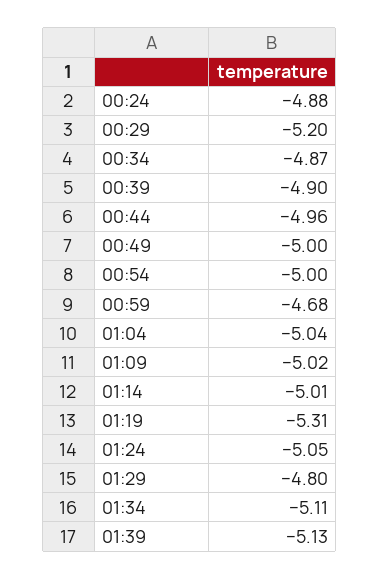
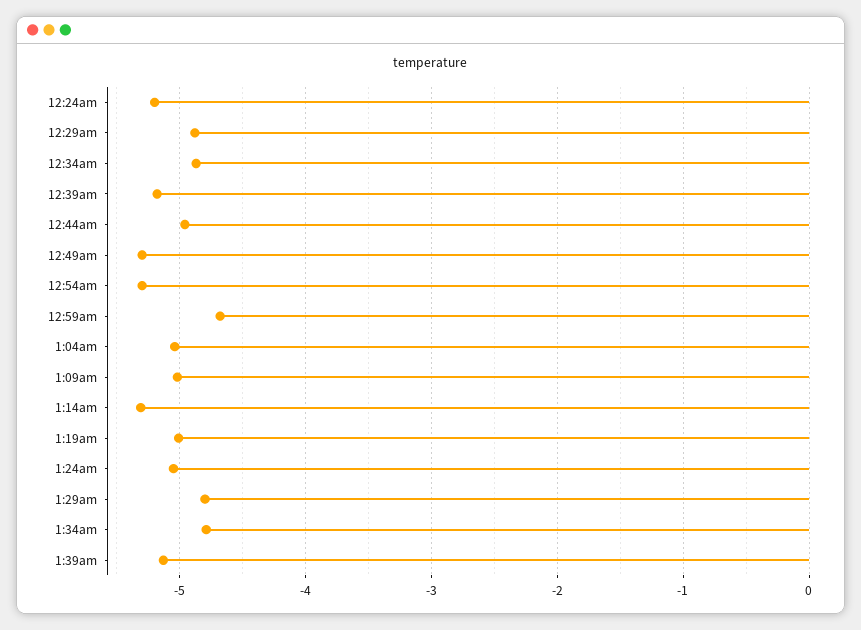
00:24: -4.88 -> -5.2
00:29: -5.2 -> -4.9
00:39: -4.9 -> -5.2
00:49: -5 -> -5.3
00:54: -5 -> -5.3
01:14: -5.01 -> -5.3
01:19: -5.31 -> -5
01:34: -5.11 -> -4.8

